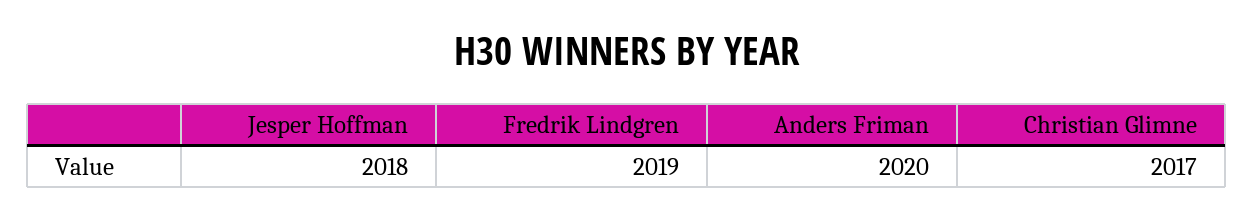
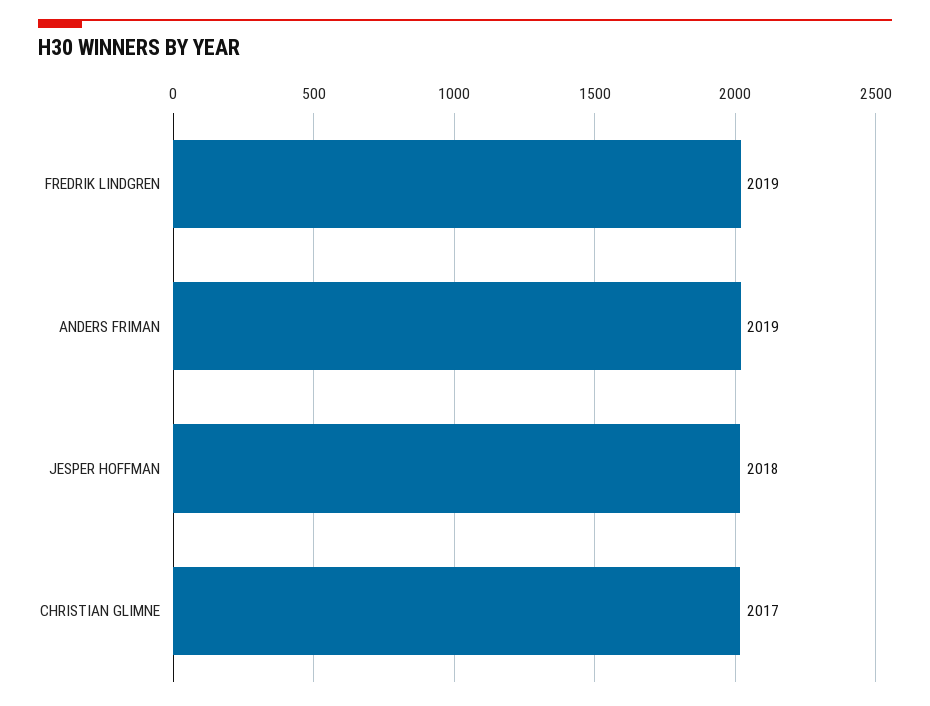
Anders Friman: 2020 -> 2019

